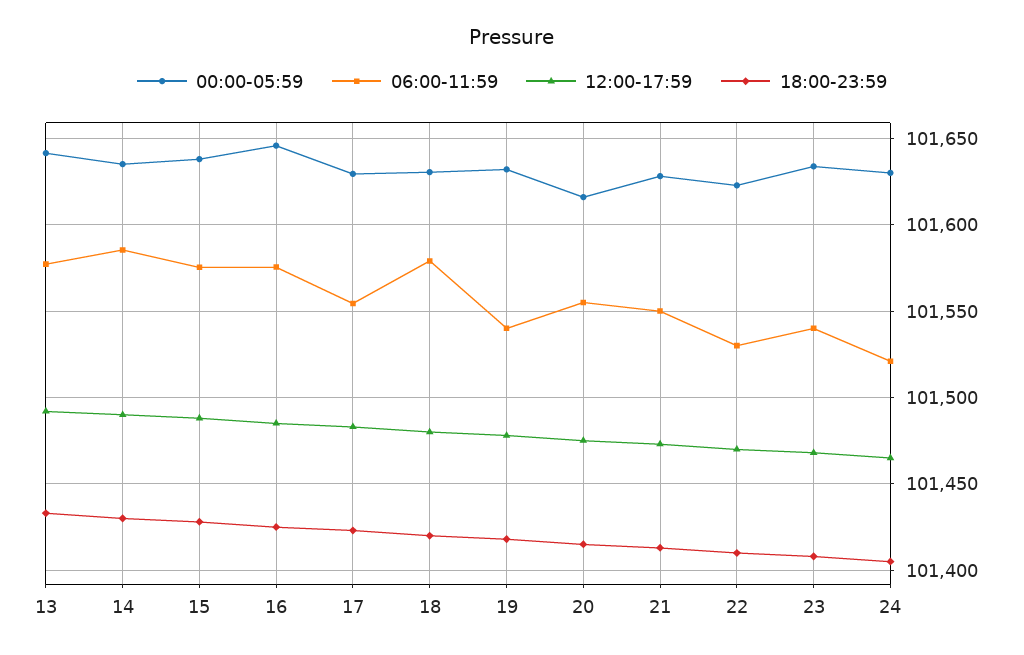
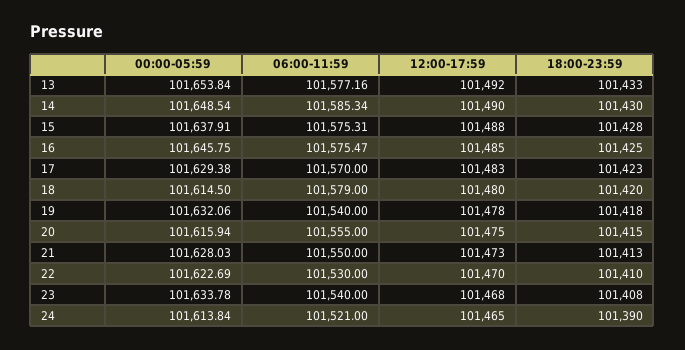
00:00-05:59, 13: 101640 -> 101653.84
00:00-05:59, 14: 101635 -> 101648.54
06:00-11:59, 17: 101555 -> 101570
00:00-05:59, 18: 101630 -> 101614.5
00:00-05:59, 24: 101630 -> 101613.84
18:00-23:59, 24: 101405 -> 101390

